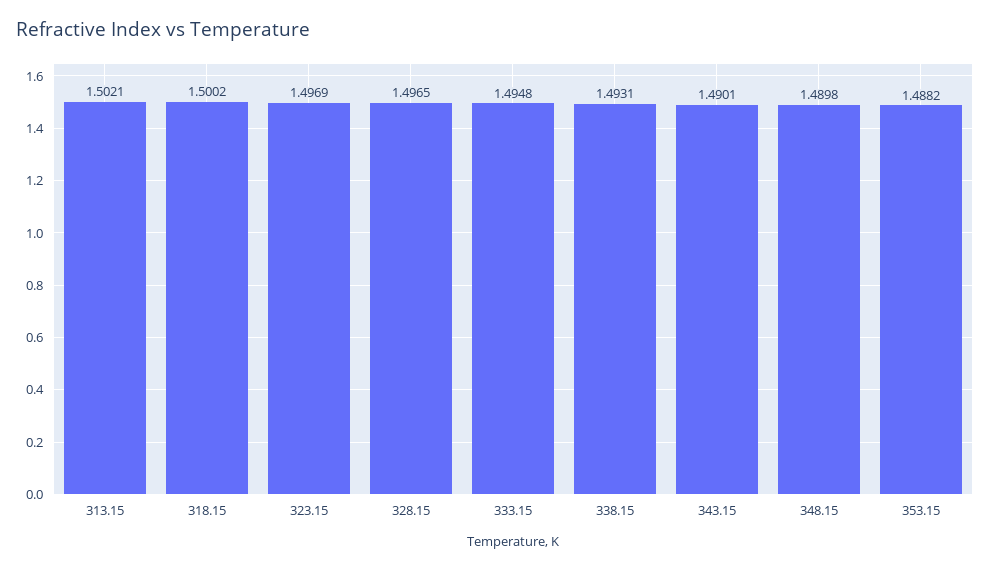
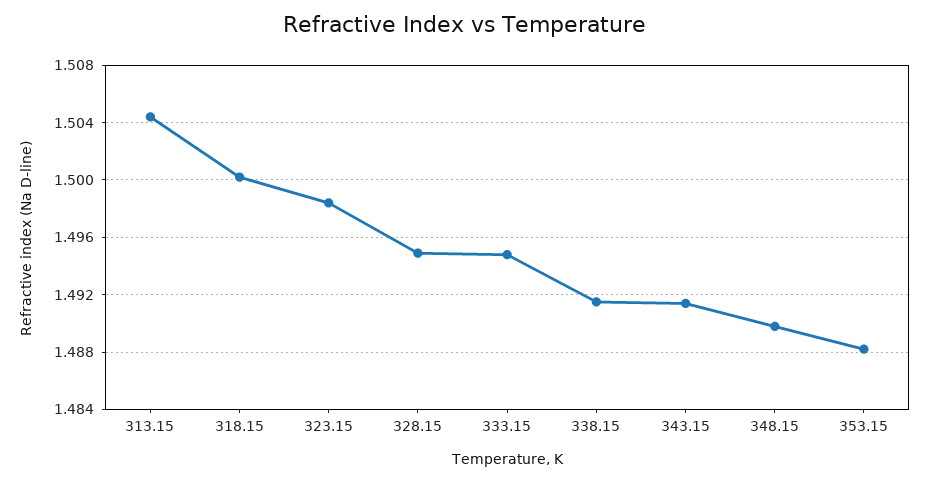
313.15: 1.5021 -> 1.5045
323.15: 1.4969 -> 1.4985
328.15: 1.4965 -> 1.495
338.15: 1.4931 -> 1.4915
343.15: 1.4901 -> 1.4915

